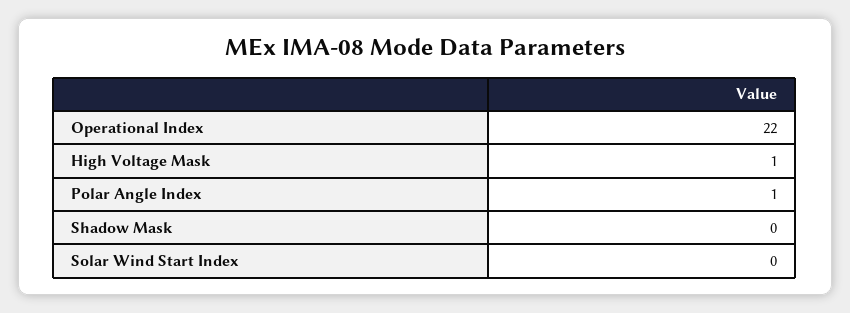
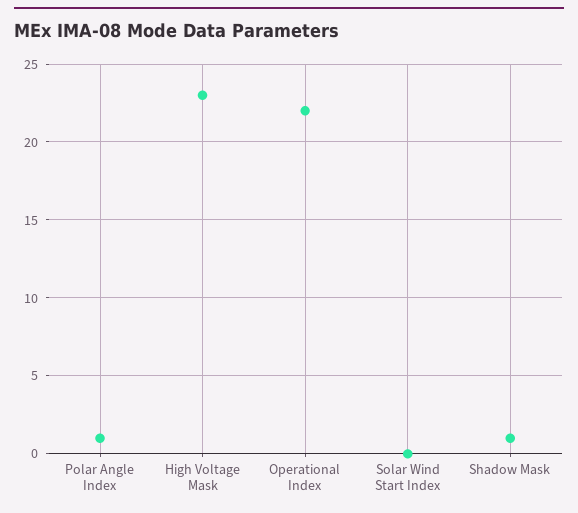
High Voltage Mask: 1 -> 23
Shadow Mask: 0 -> 1

